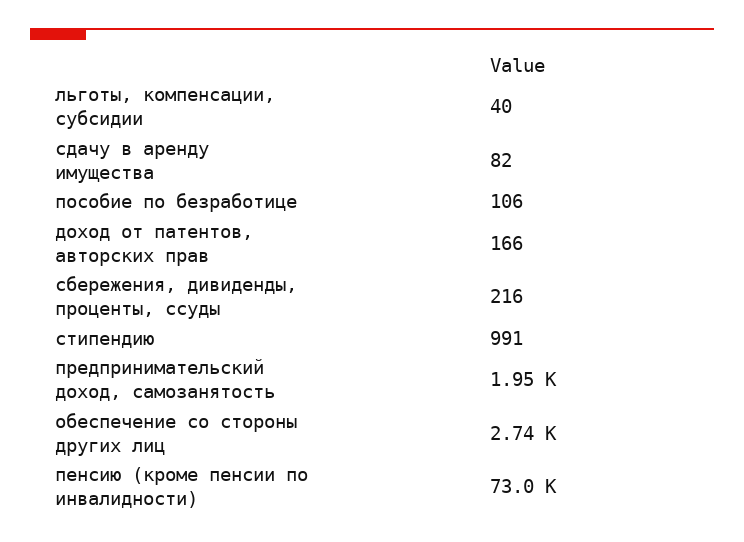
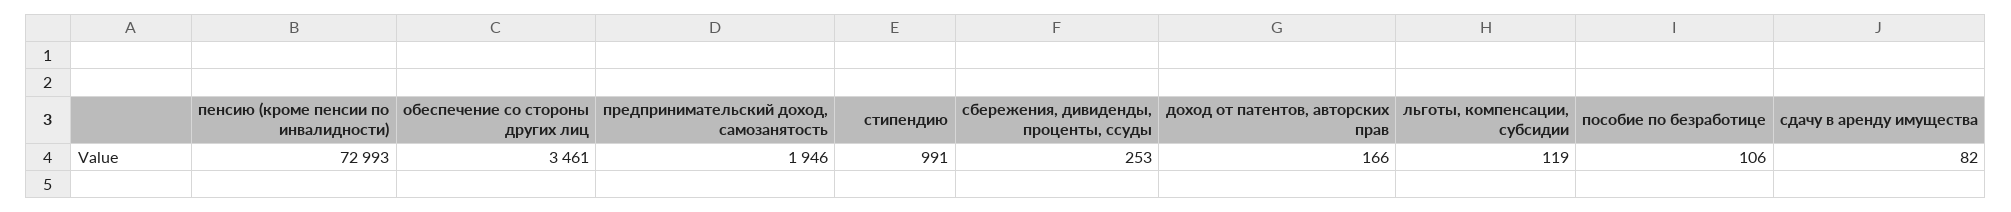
льготы, компенсации, субсидии: 40 -> 119
сбережения, дивиденды, проценты, ссуды: 216 -> 253
обеспечение со стороны других лиц: 2740 -> 3461

